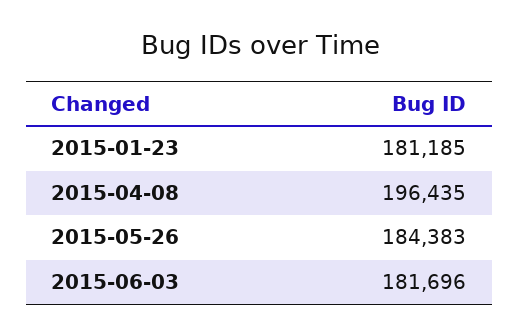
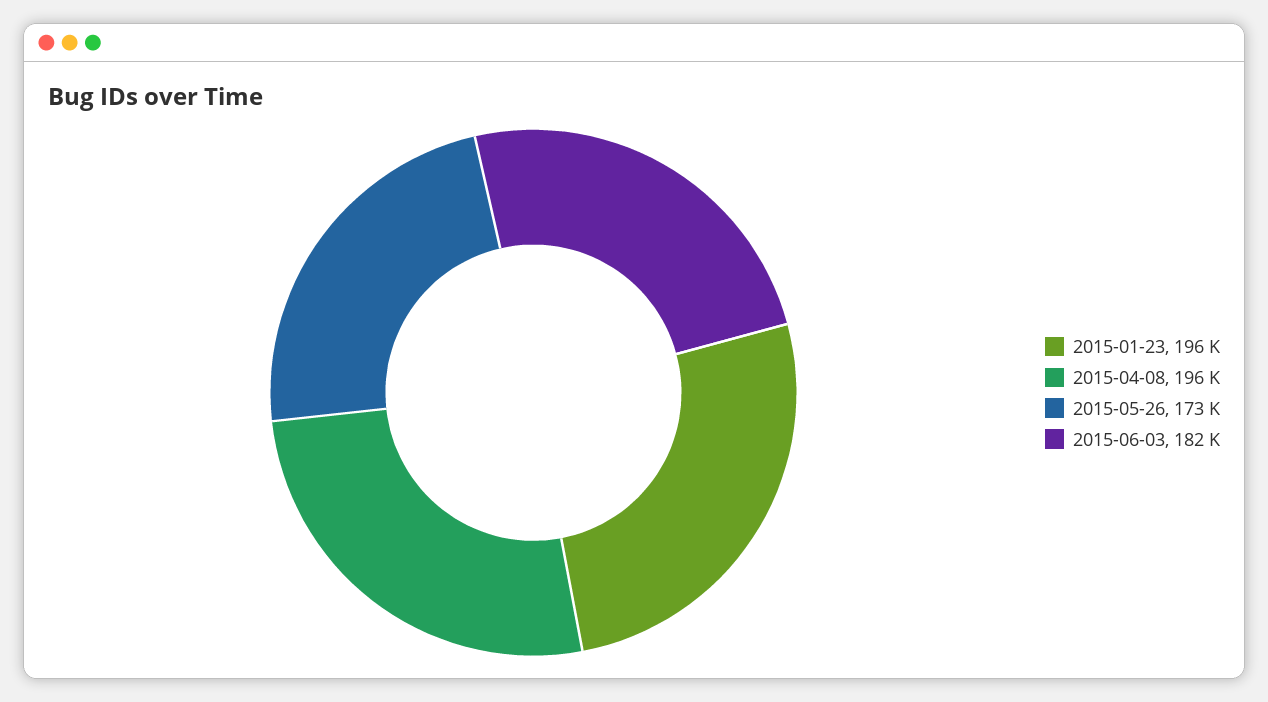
2015-01-23: 181185 -> 196000
2015-05-26: 184383 -> 173000

